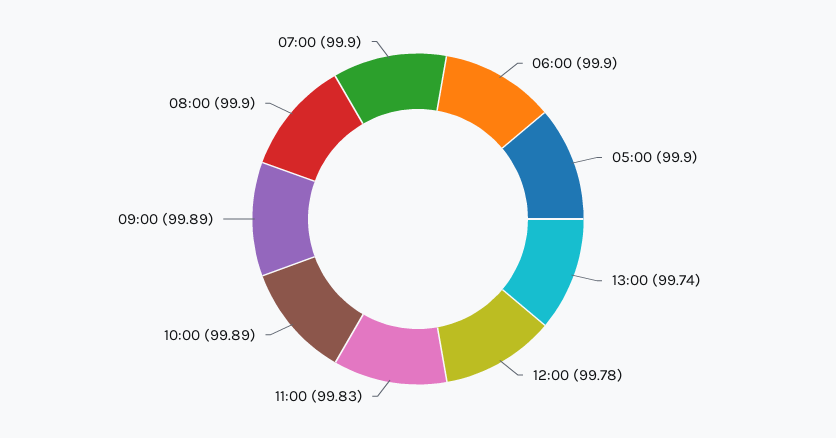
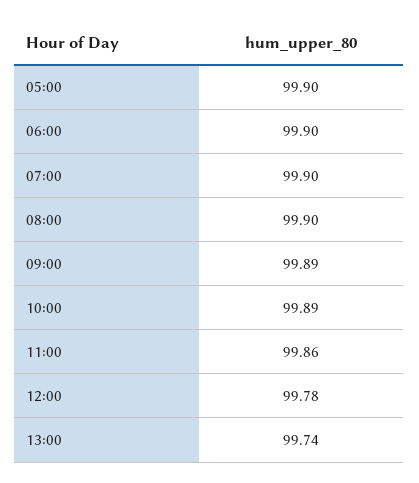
11:00: 99.83 -> 99.86

